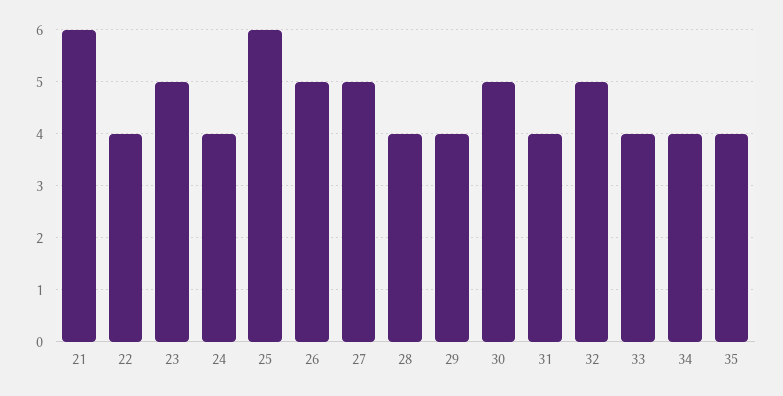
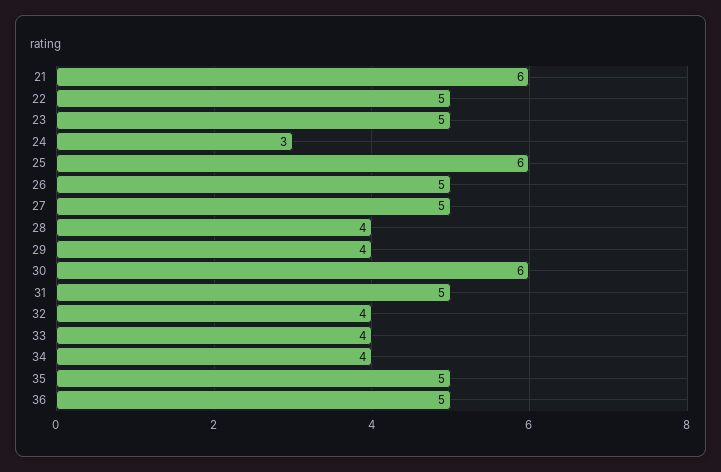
22: 4 -> 5
24: 4 -> 3
30: 5 -> 6
31: 4 -> 5
32: 5 -> 4
35: 4 -> 5
36: none -> 5

